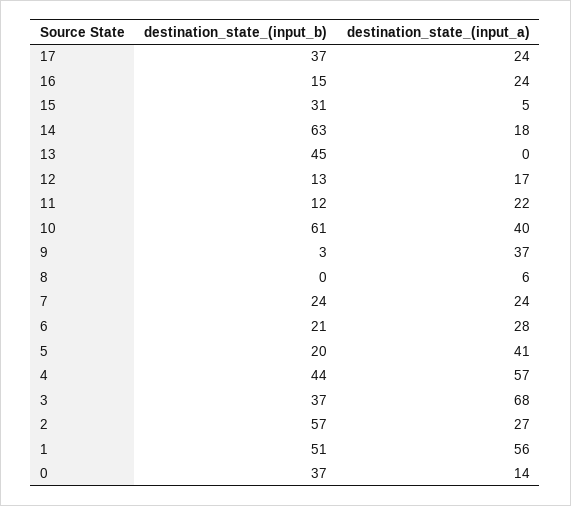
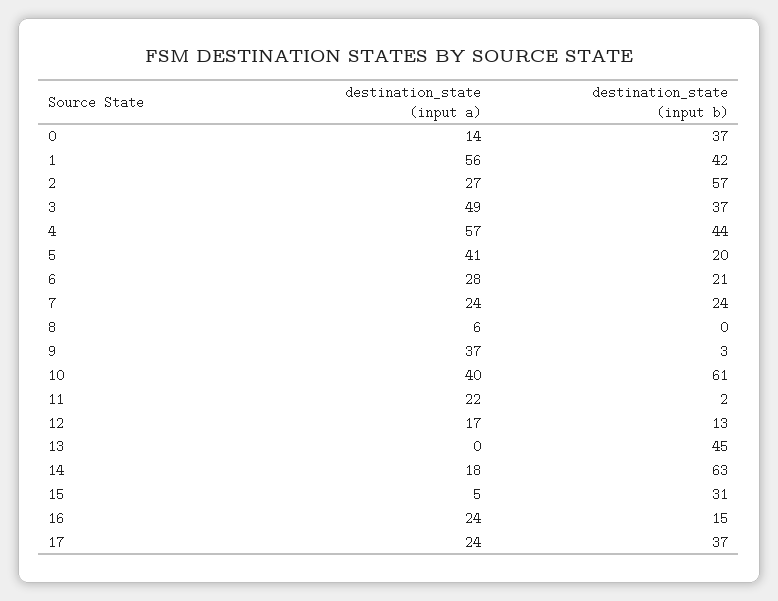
destination_state_(input_b), 11: 12 -> 2
destination_state_(input_a), 3: 68 -> 49
destination_state_(input_b), 1: 51 -> 42

